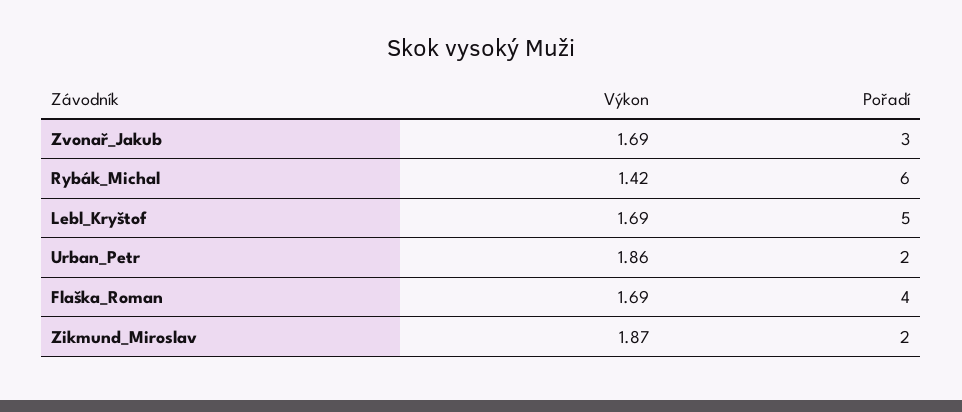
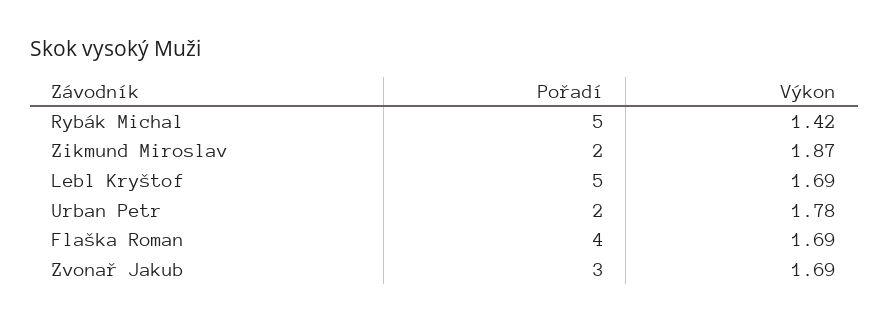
Pořadí, Rybák_Michal: 6 -> 5
Výkon, Urban_Petr: 1.86 -> 1.78

